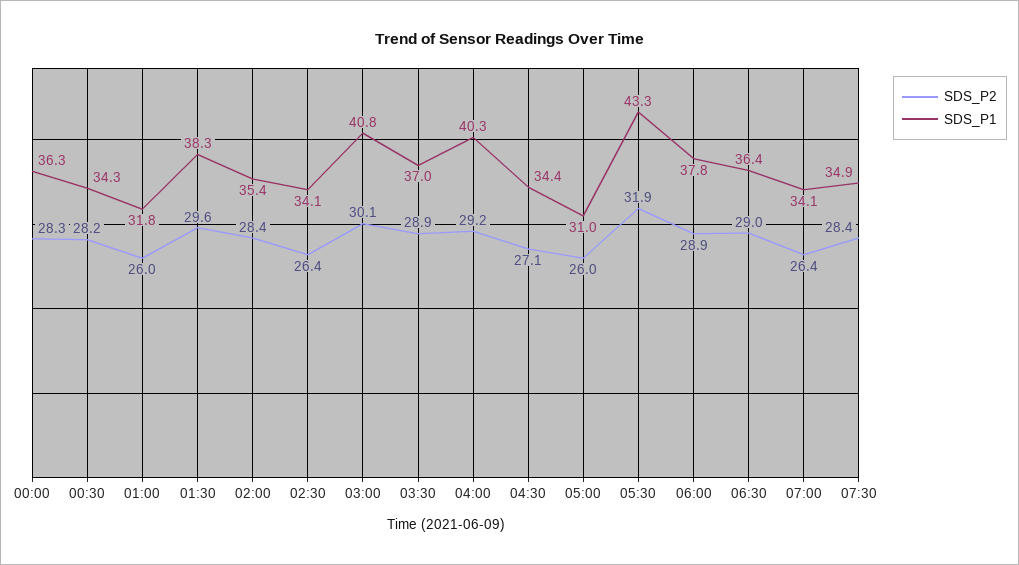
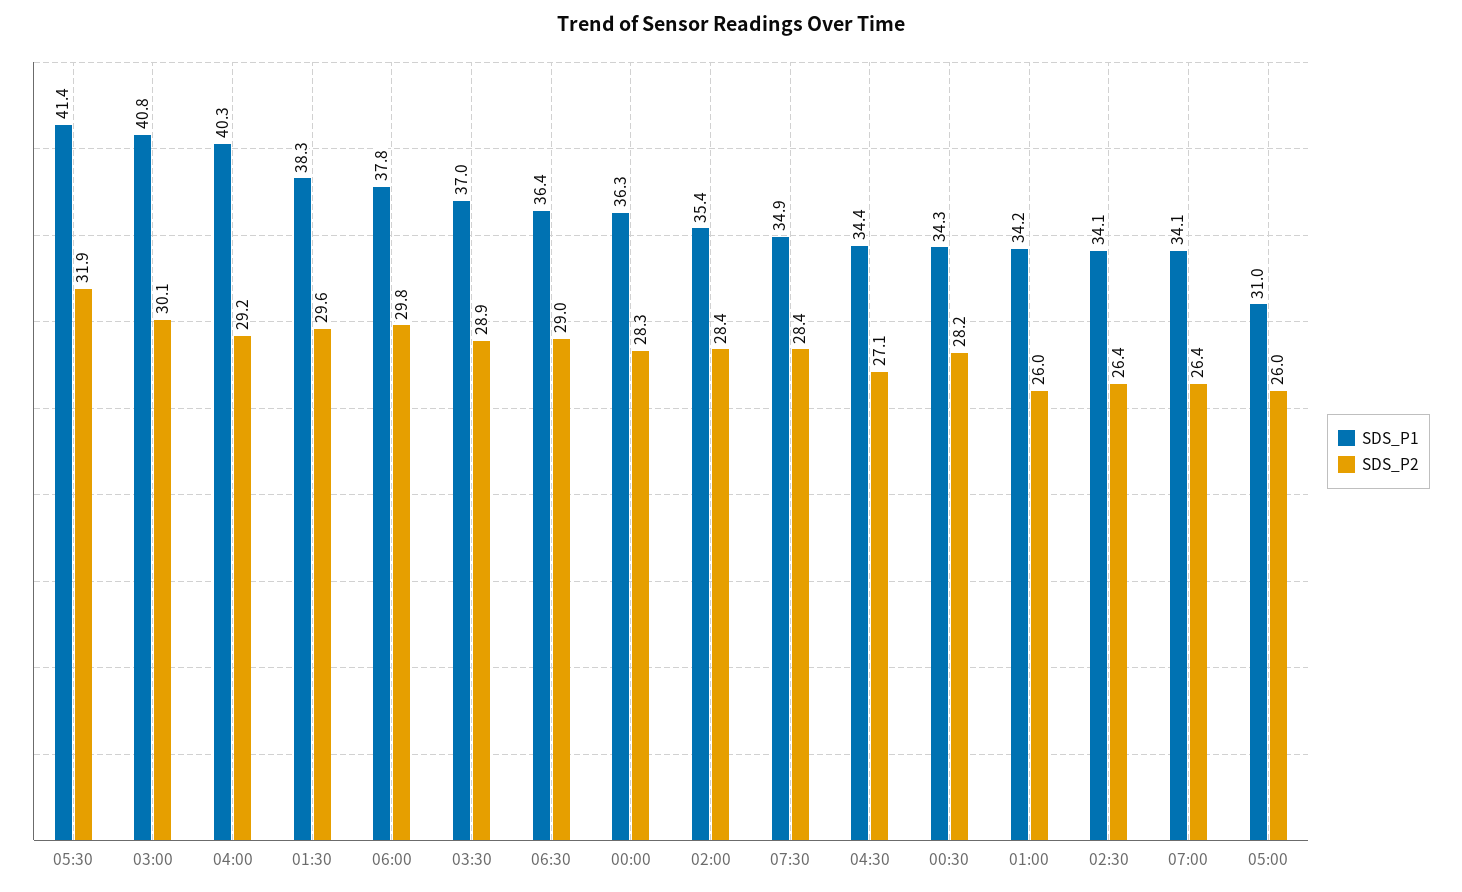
SDS_P1, 01:00: 31.8 -> 34.2
SDS_P1, 05:30: 43.3 -> 41.4
SDS_P2, 06:00: 28.9 -> 29.8

